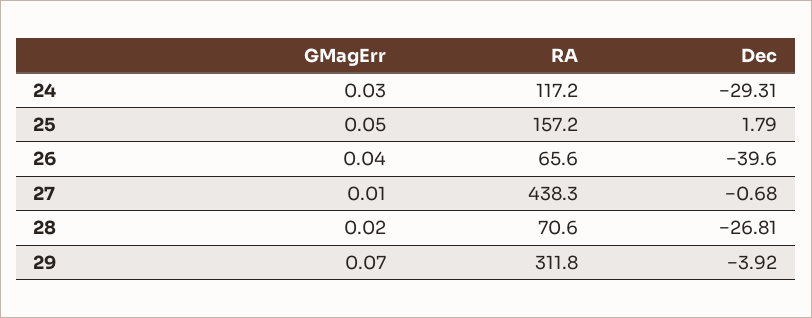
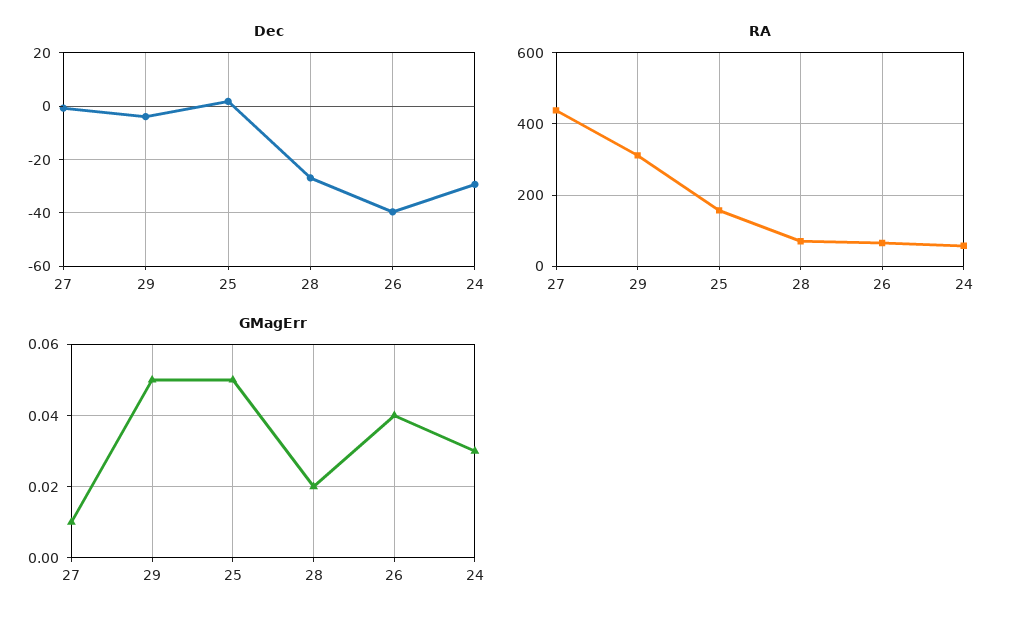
RA, 24: 117.2 -> 60
GMagErr, 29: 0.07 -> 0.05

